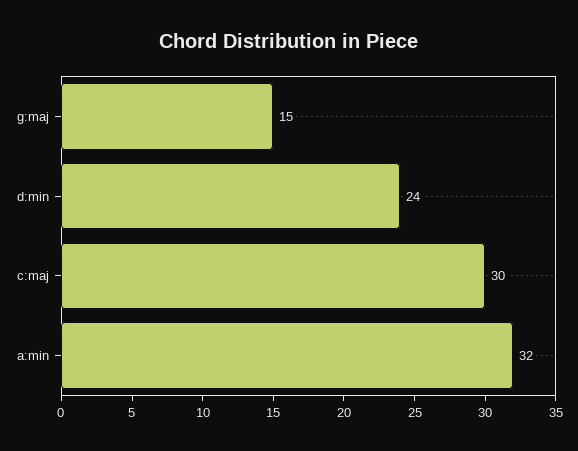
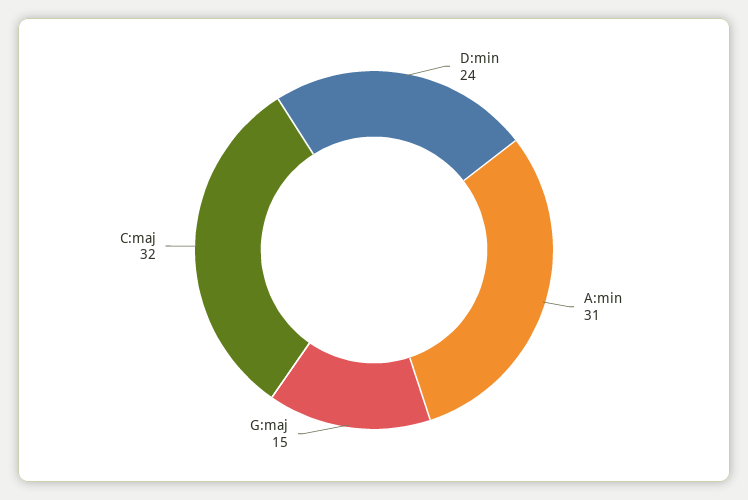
c:maj: 30 -> 32
a:min: 32 -> 31

